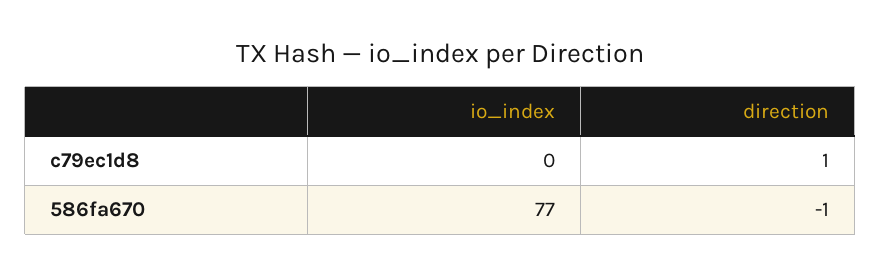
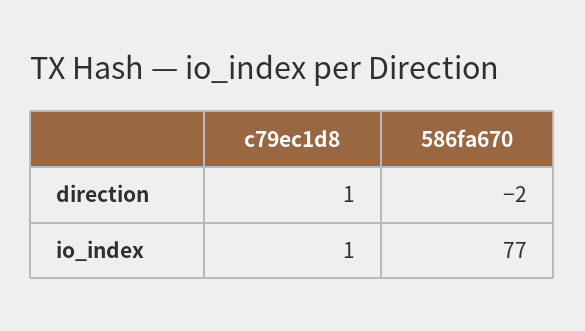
io_index, c79ec1d8: 0 -> 1
direction, 586fa670: -1 -> -2

